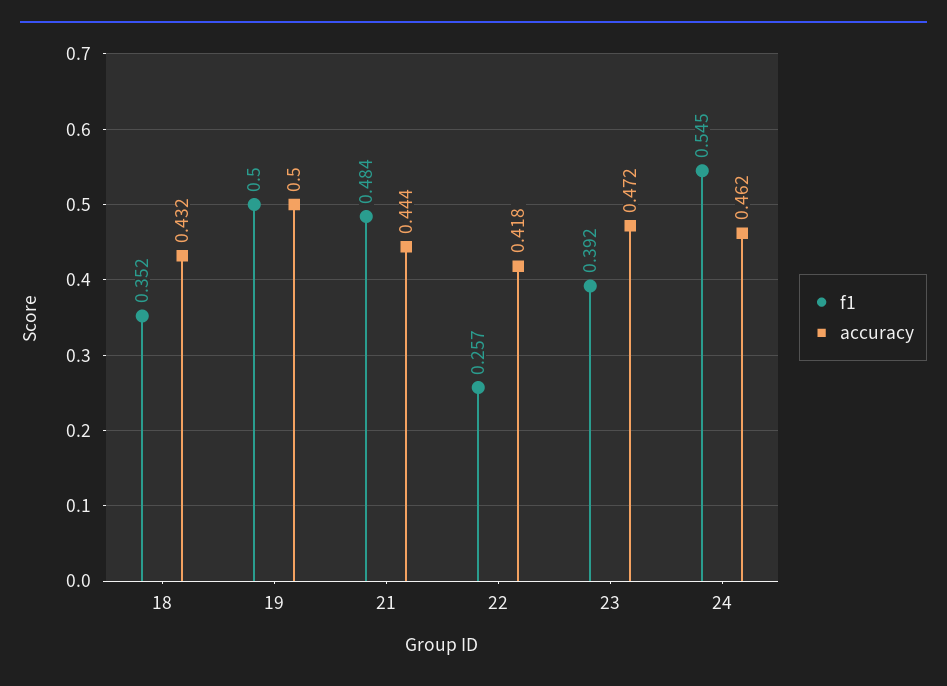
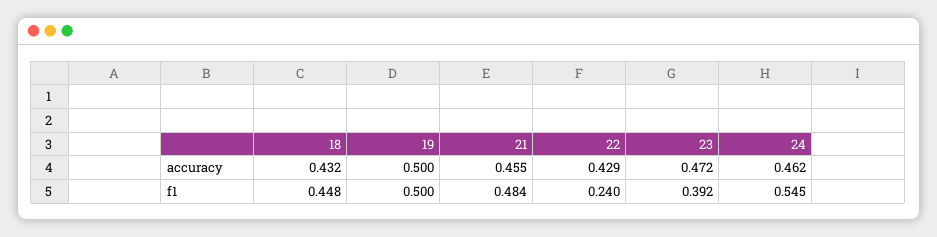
f1, 18: 0.352 -> 0.448
accuracy, 21: 0.444 -> 0.455
f1, 22: 0.257 -> 0.24
accuracy, 22: 0.418 -> 0.429

